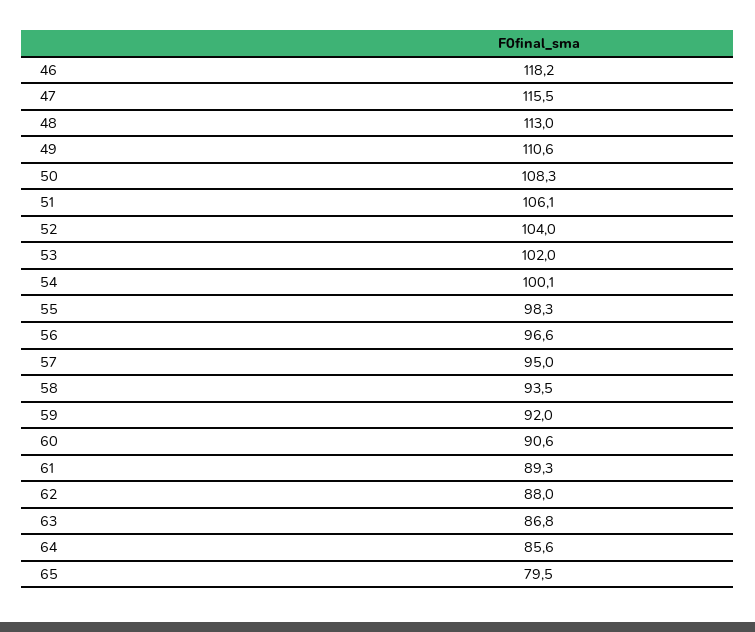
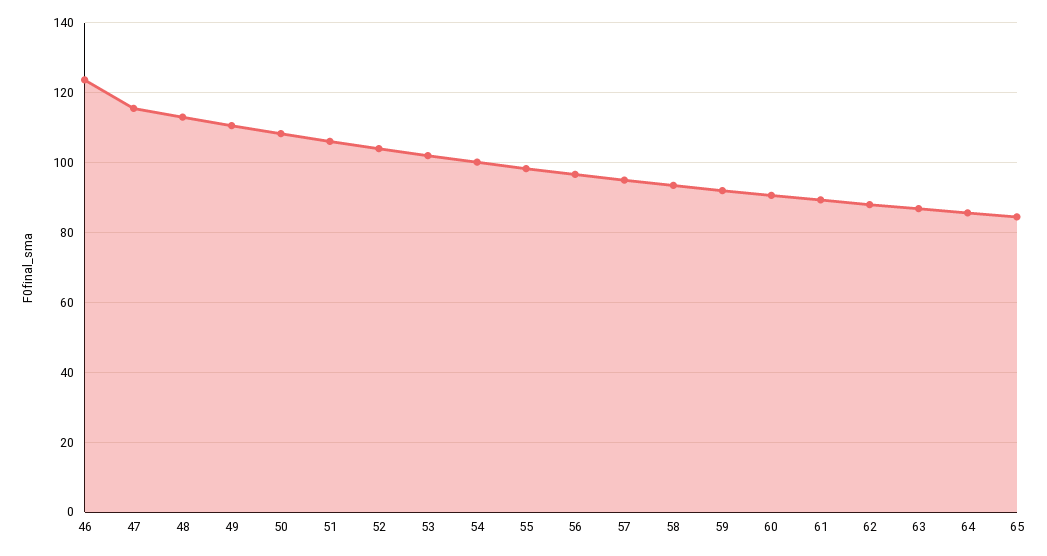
46: 118.2 -> 124
65: 79.5 -> 84

